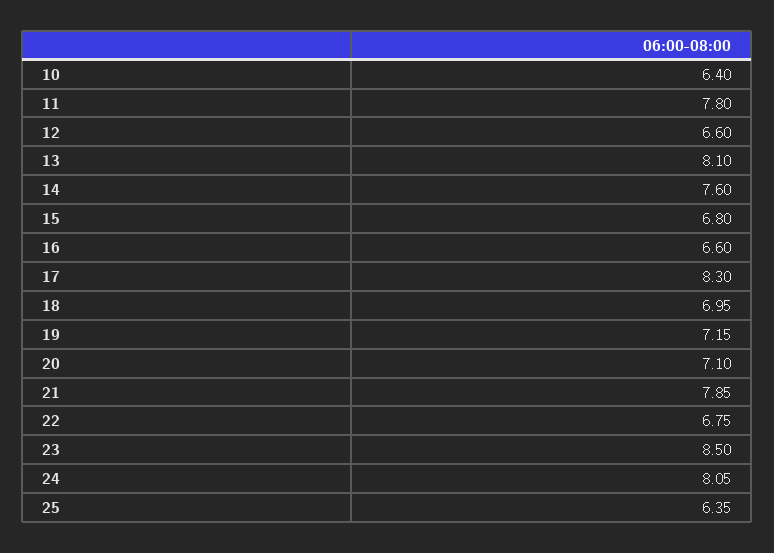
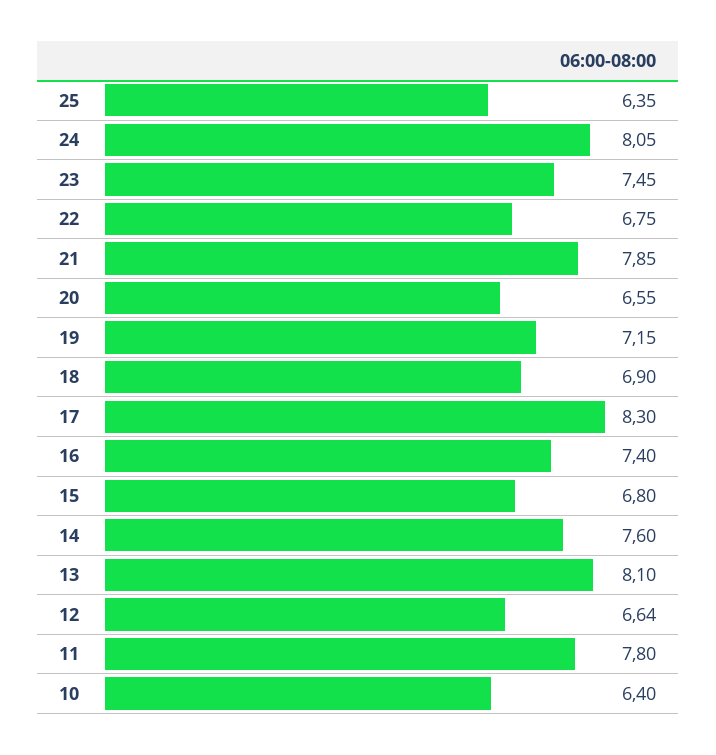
12: 6.6 -> 6.64
16: 6.6 -> 7.4
18: 6.95 -> 6.9
20: 7.1 -> 6.55
23: 8.5 -> 7.45

